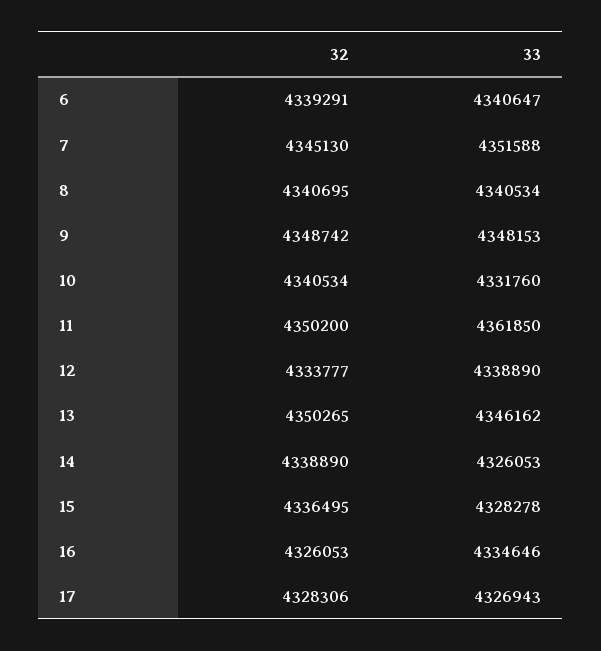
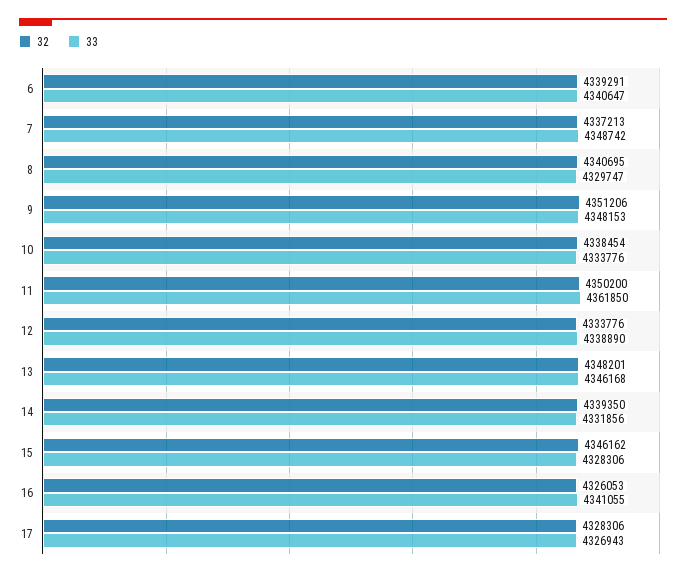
32, 7: 4345130 -> 4337213
33, 7: 4351588 -> 4348742
33, 8: 4340534 -> 4329747
32, 9: 4348742 -> 4351206
32, 10: 4340534 -> 4338454
33, 10: 4331760 -> 4333776
32, 12: 4333777 -> 4333776
32, 13: 4350265 -> 4348201
33, 13: 4346162 -> 4346168
32, 14: 4338890 -> 4339350
33, 14: 4326053 -> 4331856
32, 15: 4336495 -> 4346162
33, 15: 4328278 -> 4328306
33, 16: 4334646 -> 4341055

